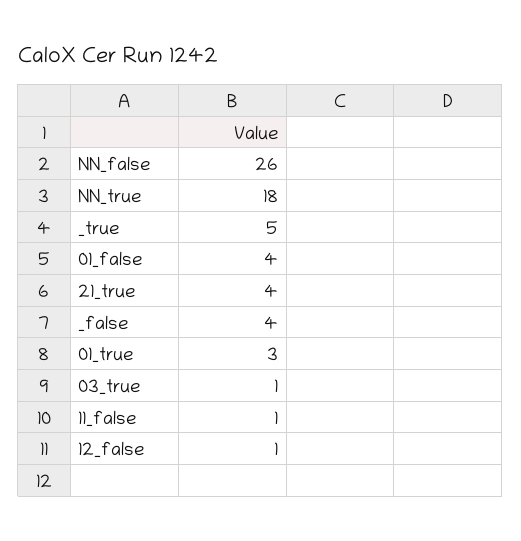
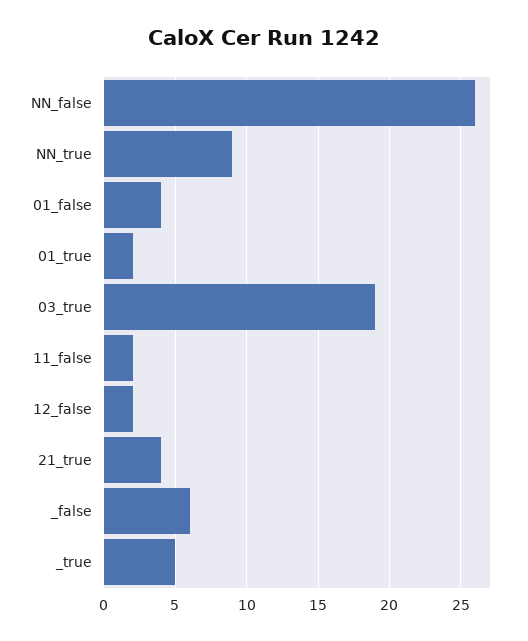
NN_true: 18 -> 9
_false: 4 -> 6
01_true: 3 -> 2
03_true: 1 -> 19
11_false: 1 -> 2
12_false: 1 -> 2

